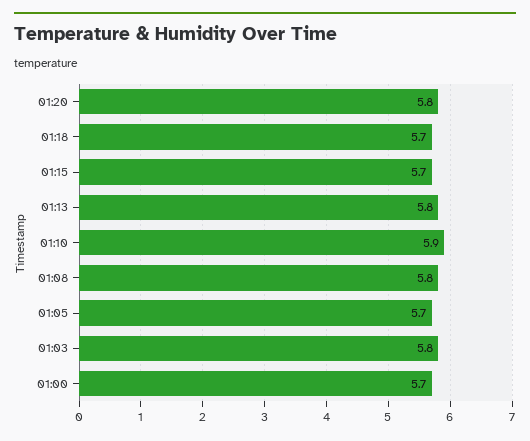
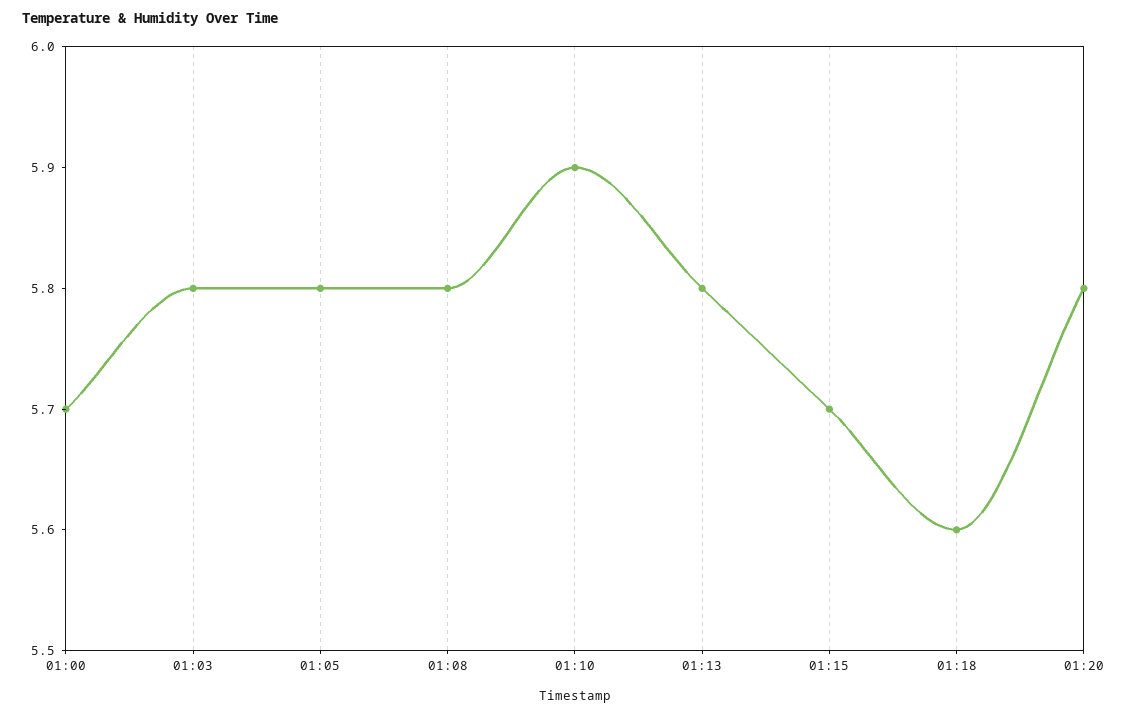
01:18: 5.7 -> 5.6
01:05: 5.7 -> 5.8

